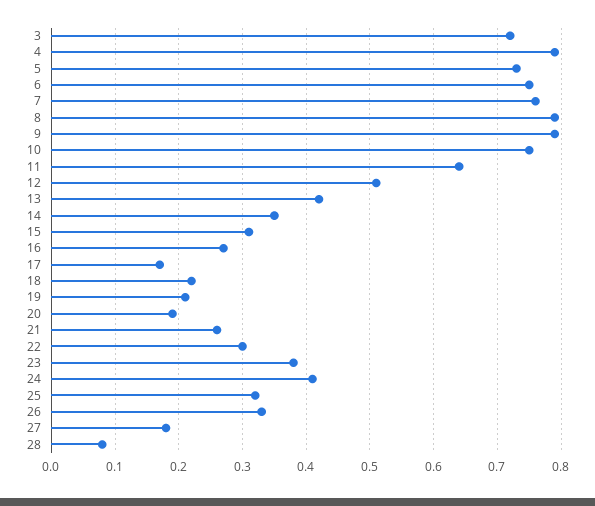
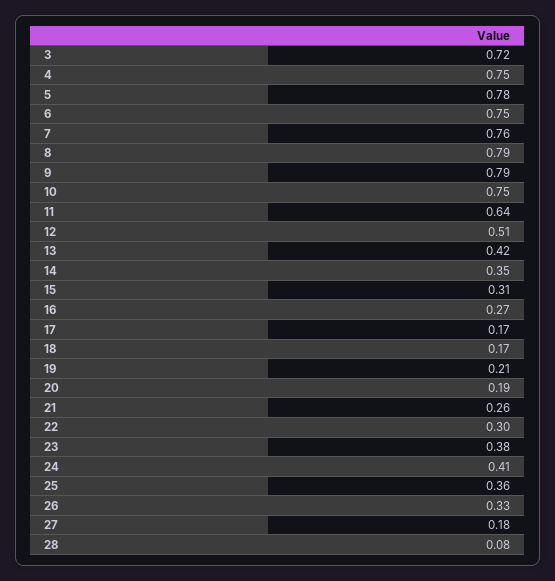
4: 0.79 -> 0.75
5: 0.73 -> 0.78
18: 0.22 -> 0.17
25: 0.32 -> 0.36

